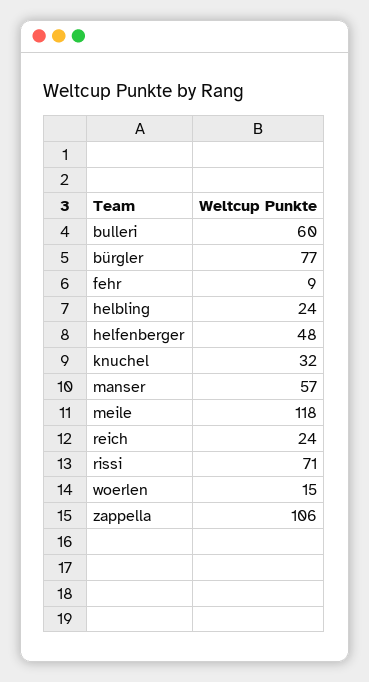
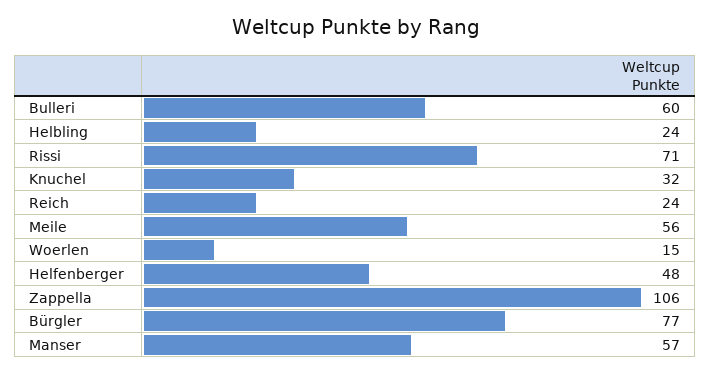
fehr: 9 -> none
meile: 118 -> 56

